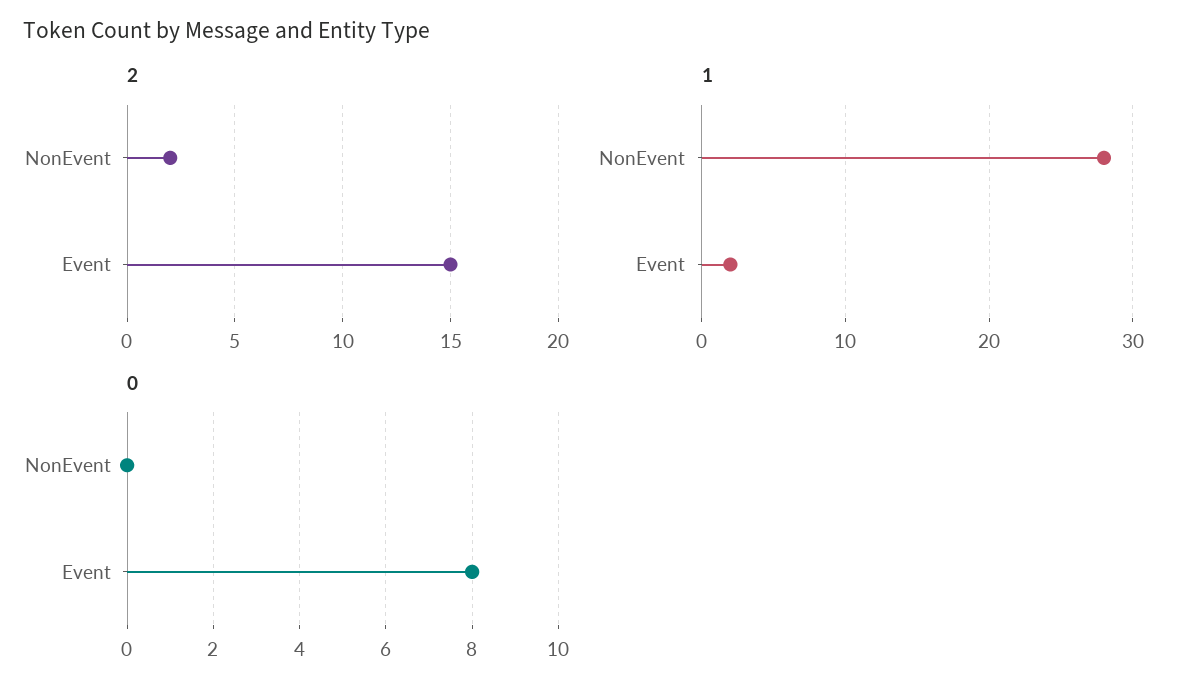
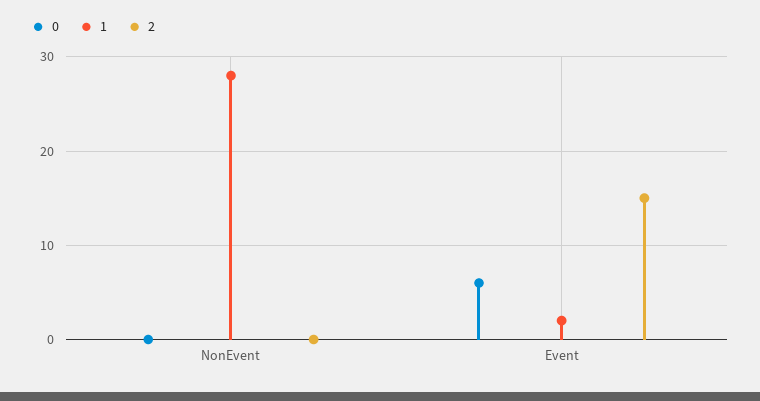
2, NonEvent: 2 -> 0
0, Event: 8 -> 6

